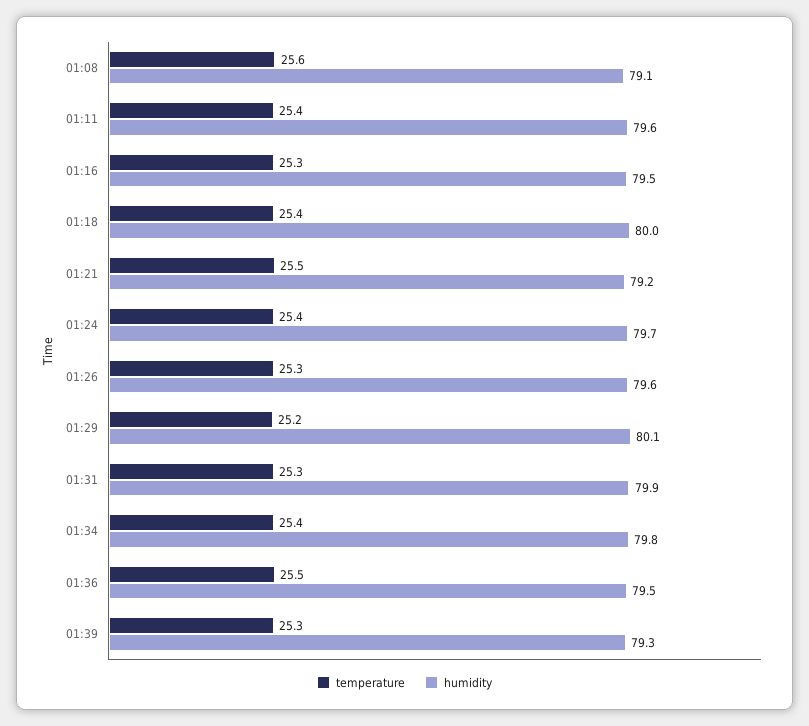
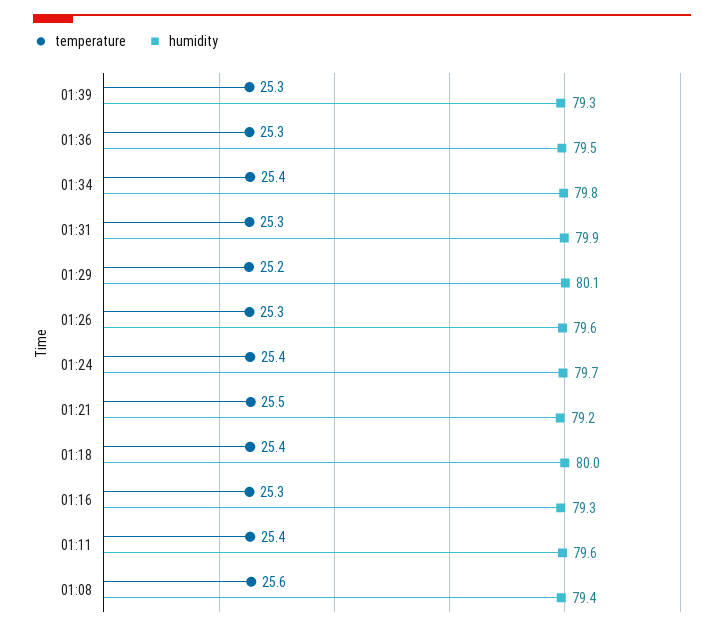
humidity, 01:08: 79.1 -> 79.4
humidity, 01:16: 79.5 -> 79.3
temperature, 01:36: 25.5 -> 25.3

